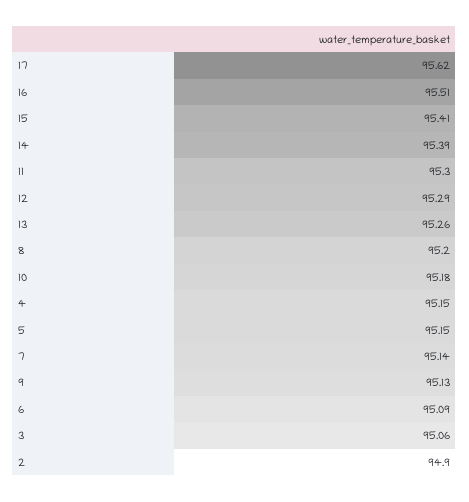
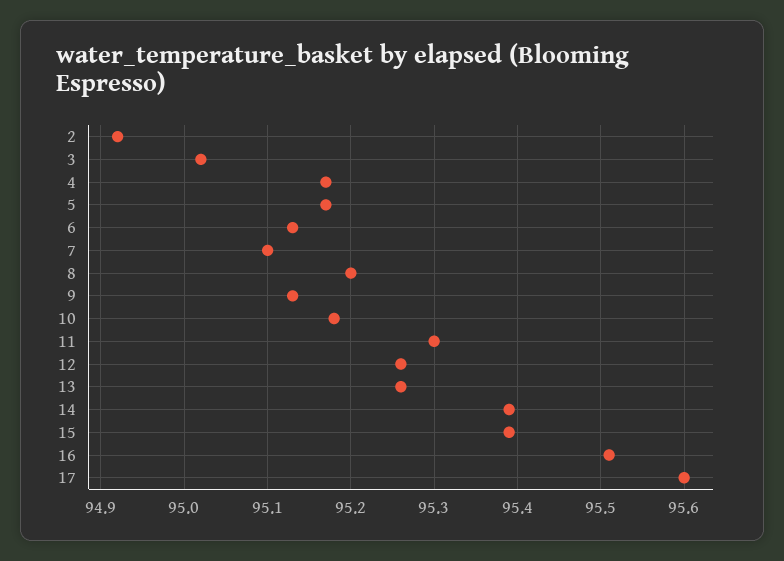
17: 95.62 -> 95.6
15: 95.41 -> 95.39
12: 95.29 -> 95.26
4: 95.15 -> 95.17
5: 95.15 -> 95.17
7: 95.14 -> 95.1
6: 95.09 -> 95.13
3: 95.06 -> 95.02
2: 94.9 -> 94.92

